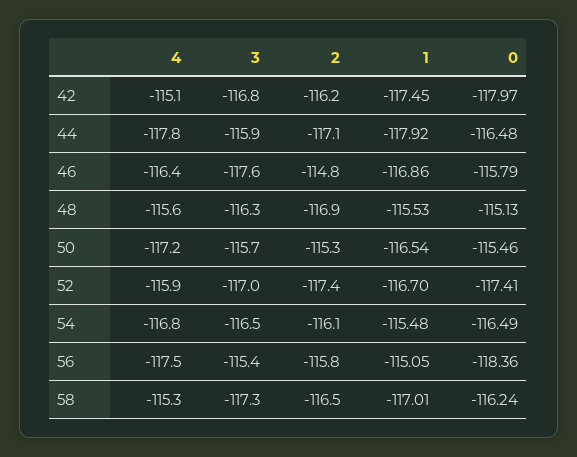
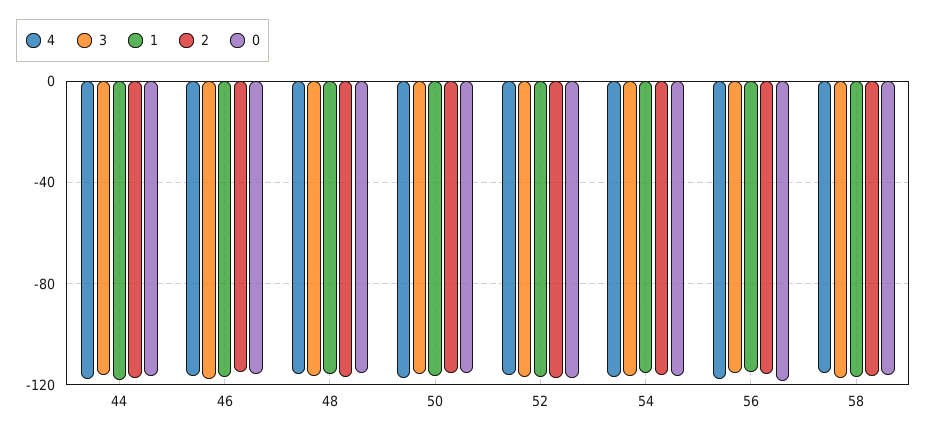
4, 42: -115.1 -> none
3, 42: -116.8 -> none
2, 42: -116.2 -> none
1, 42: -117.45 -> none
0, 42: -117.97 -> none

